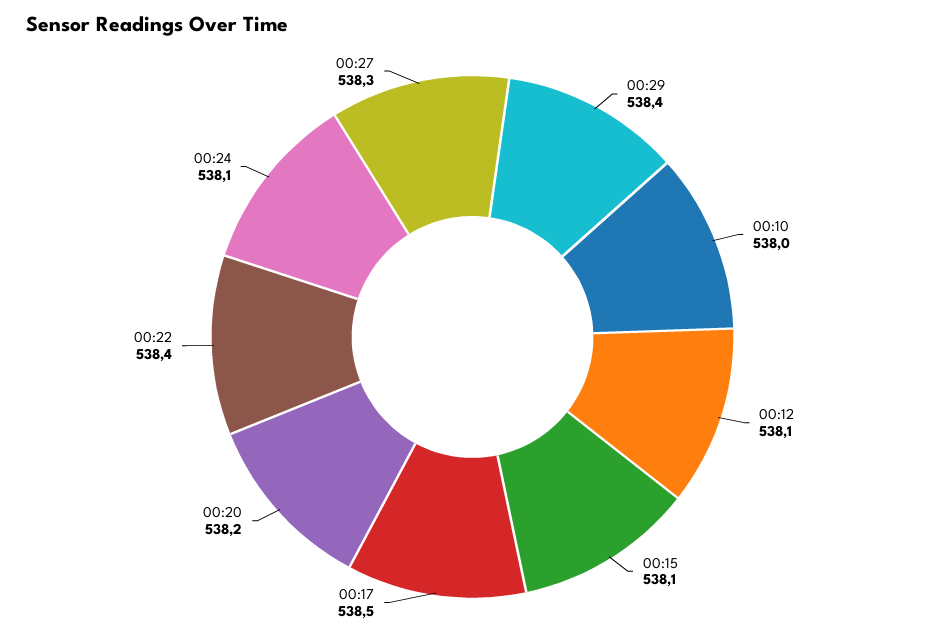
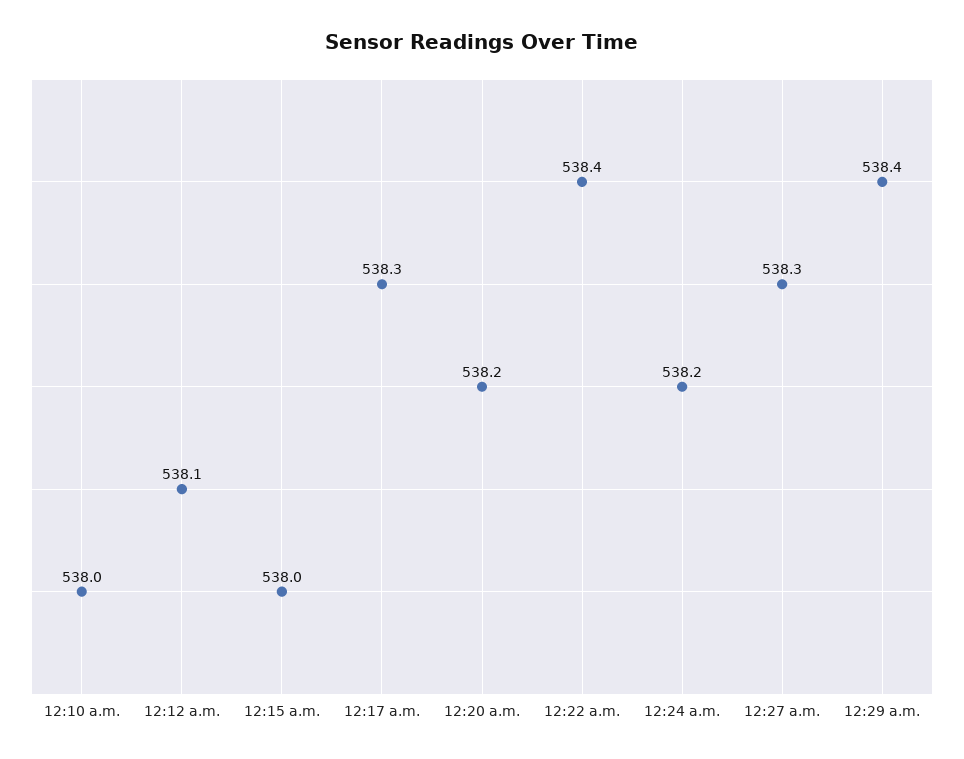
00:15: 538.1 -> 538
00:17: 538.5 -> 538.3
00:24: 538.1 -> 538.2

